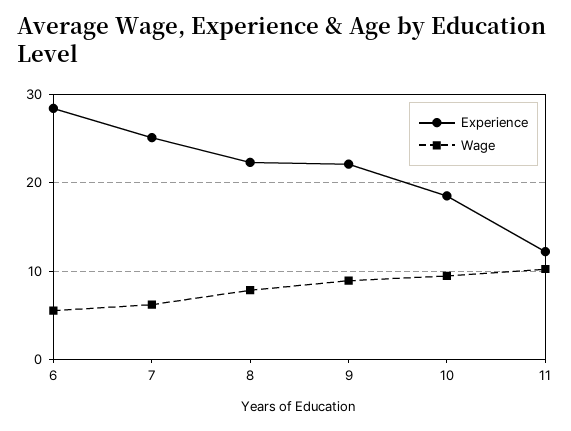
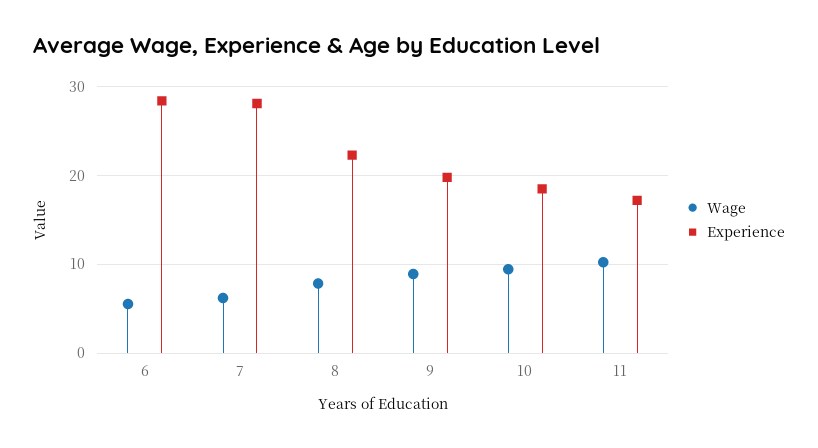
Experience, 7: 25 -> 28
Experience, 9: 22 -> 20
Experience, 11: 12 -> 17

